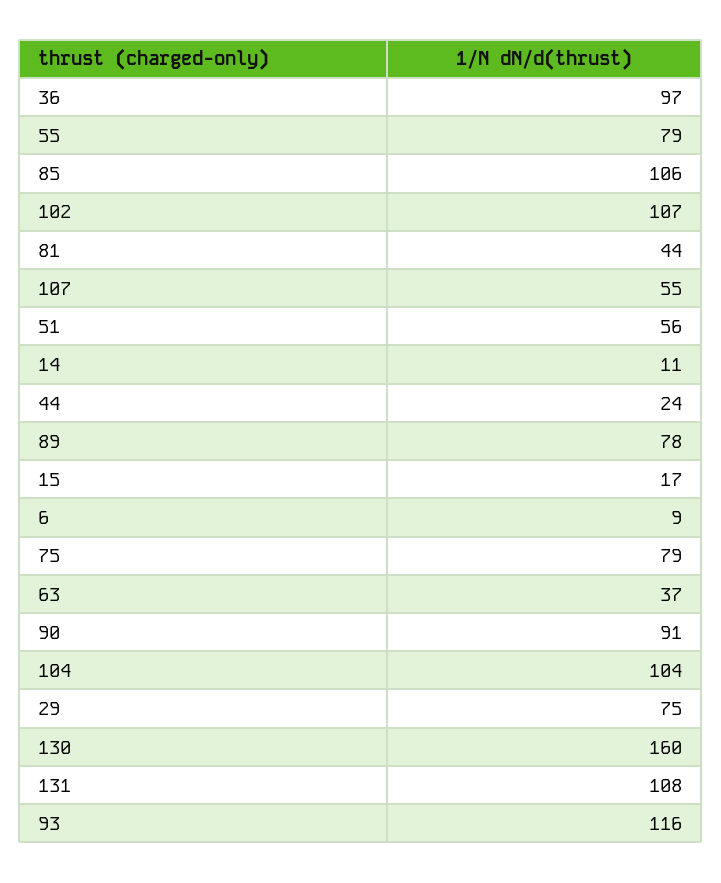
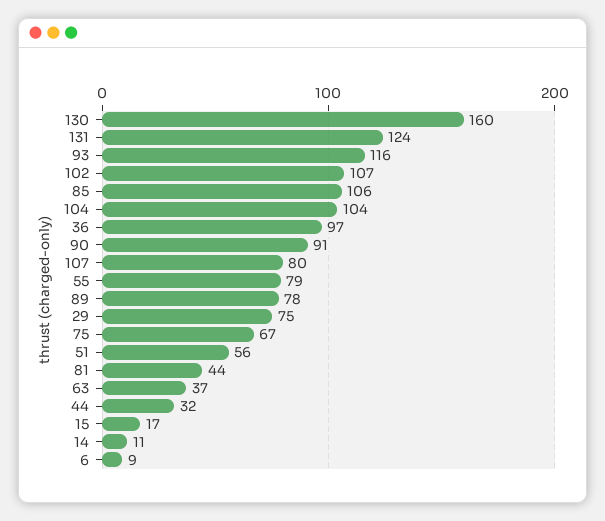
107: 55 -> 80
44: 24 -> 32
75: 79 -> 67
131: 108 -> 124

